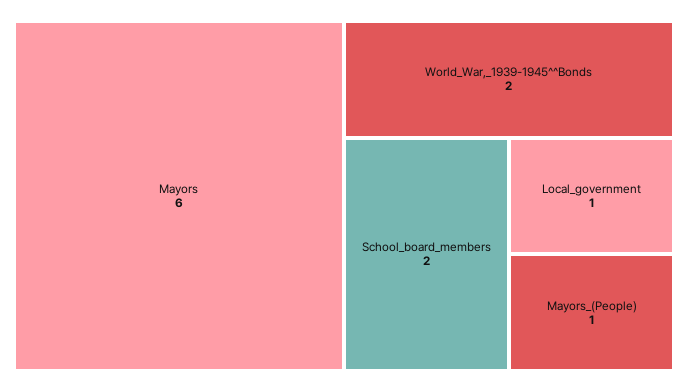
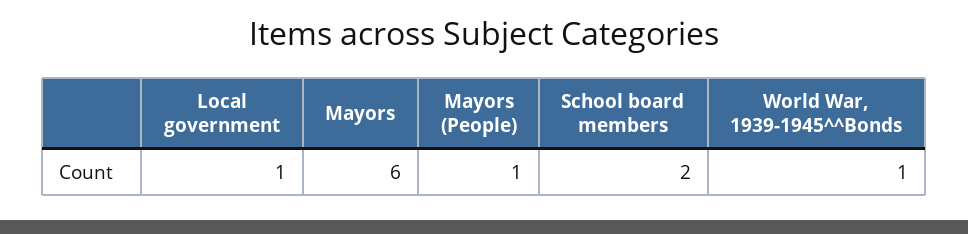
World_War,_1939-1945^^Bonds: 2 -> 1

